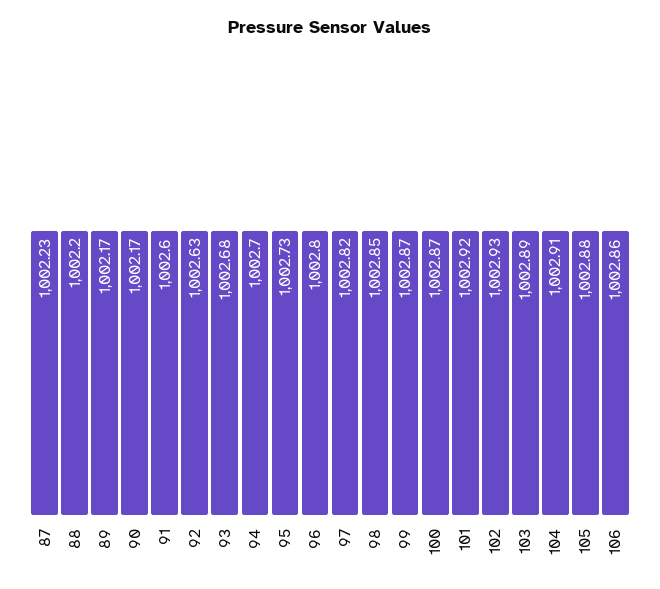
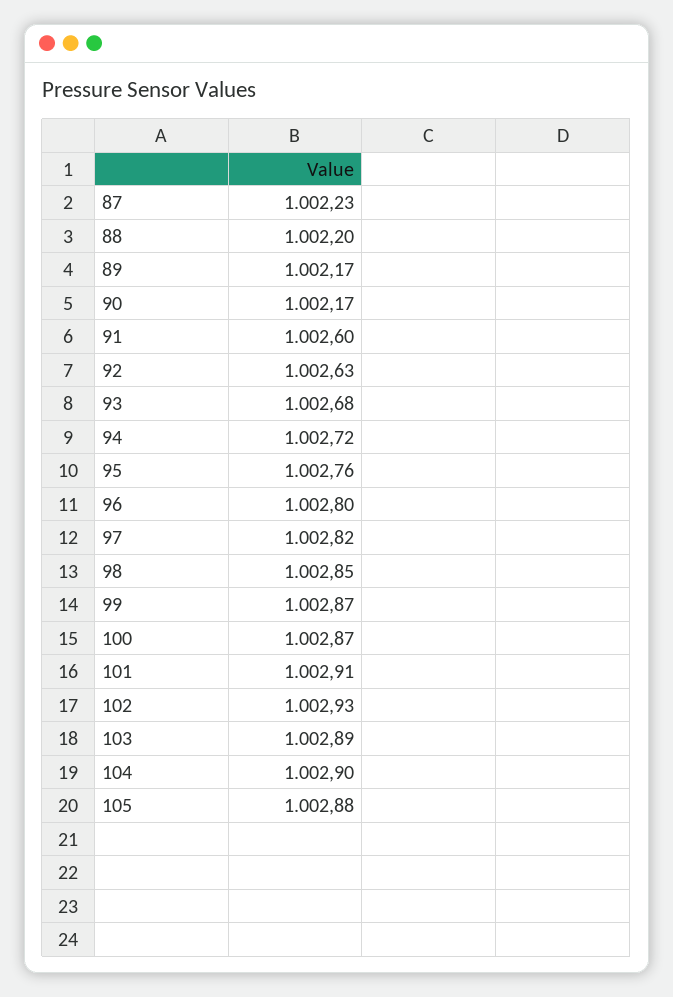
94: 1002.7 -> 1002.72
95: 1002.73 -> 1002.76
101: 1002.92 -> 1002.91
104: 1002.91 -> 1002.9
106: 1002.86 -> none

